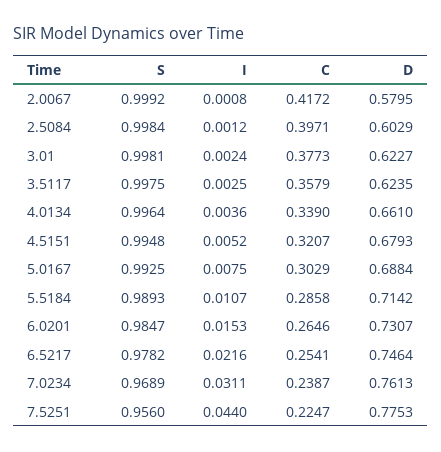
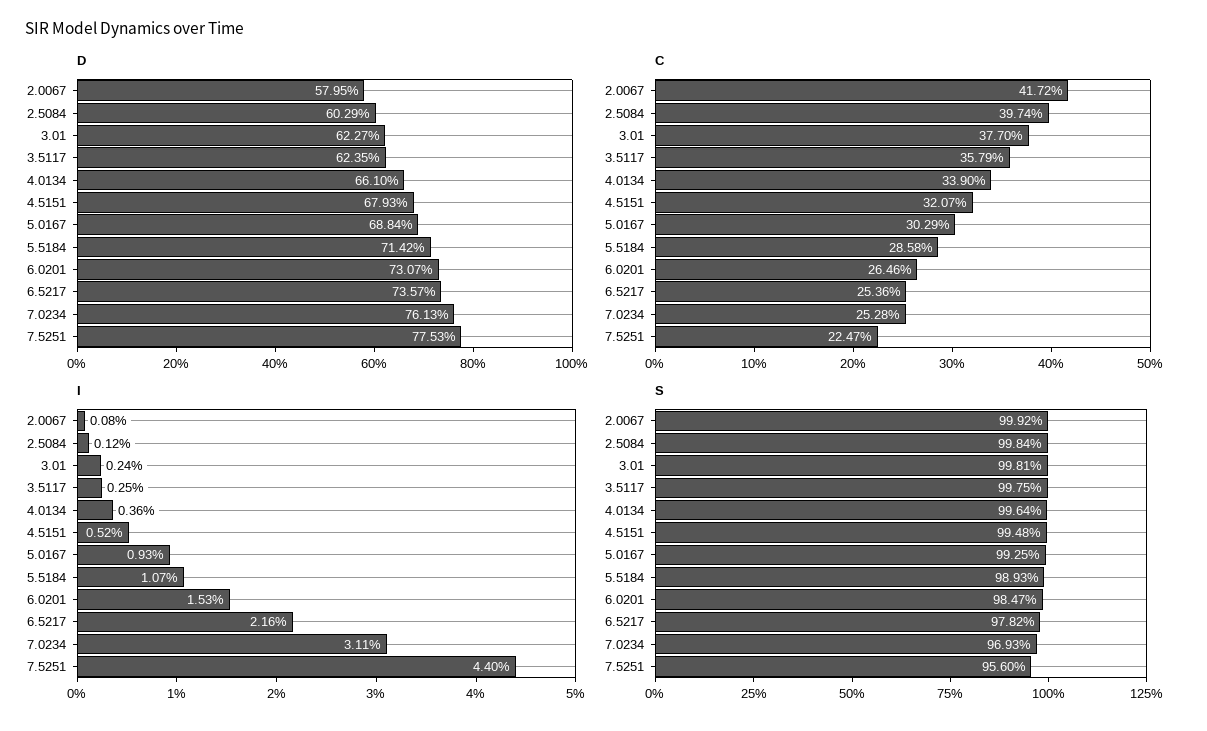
C, 2.5084: 0.3971 -> 0.3974
C, 3.01: 0.3773 -> 0.377
I, 5.0167: 0.0075 -> 0.0093
C, 6.5217: 0.2541 -> 0.2536
D, 6.5217: 0.7464 -> 0.7357
S, 7.0234: 0.9689 -> 0.9693
C, 7.0234: 0.2387 -> 0.2528

